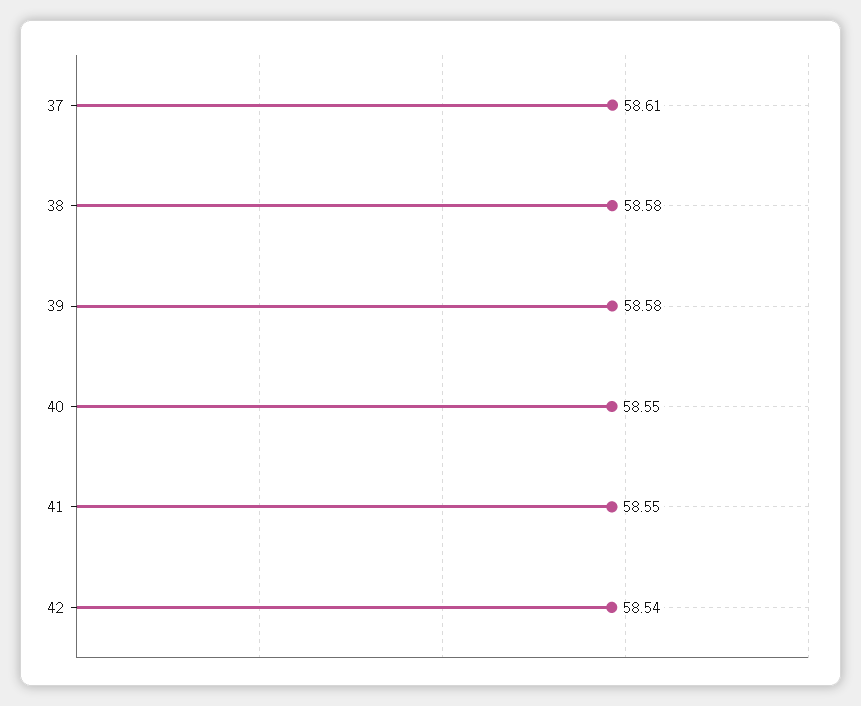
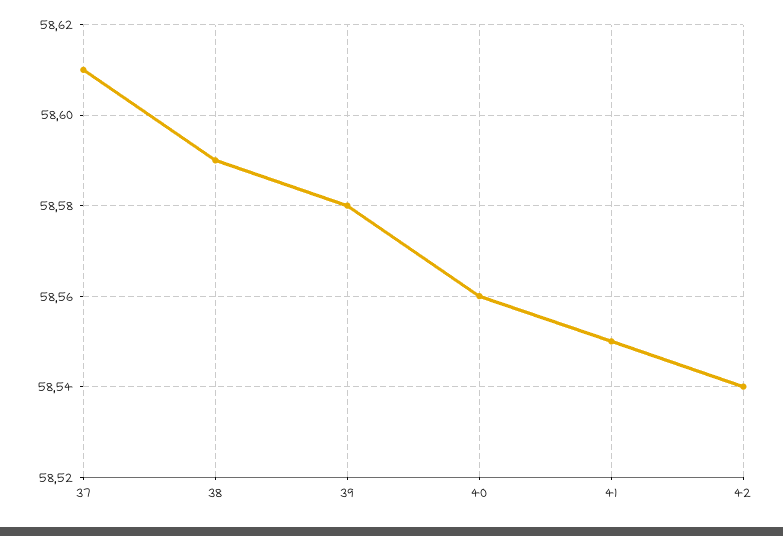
38: 58.58 -> 58.59
40: 58.55 -> 58.56

